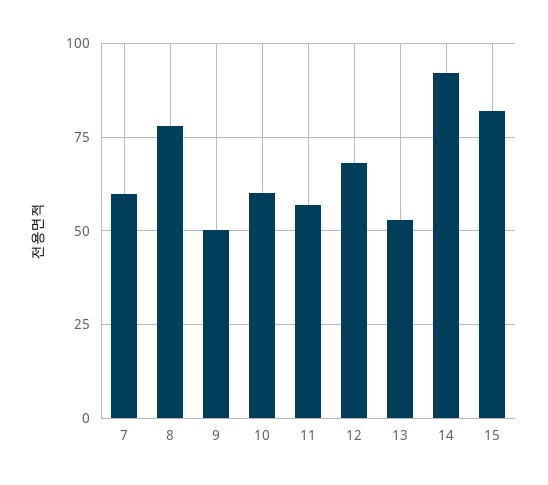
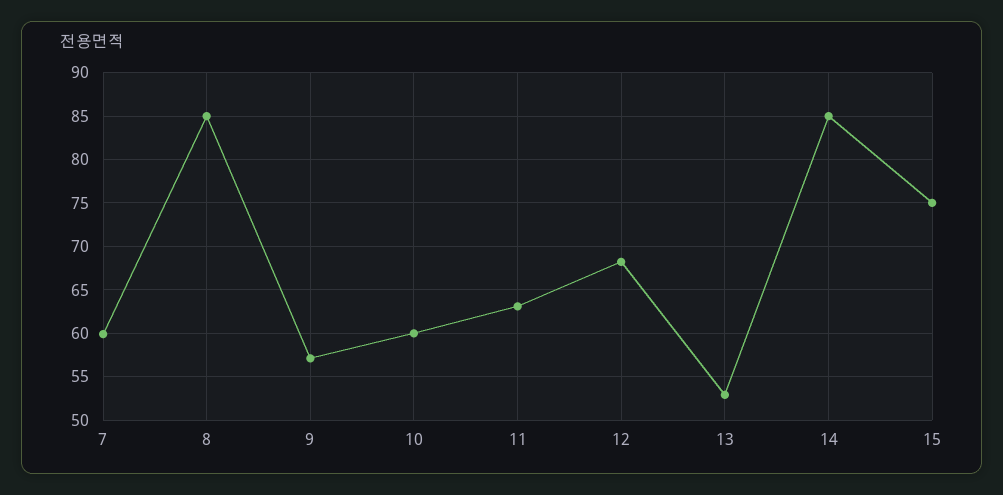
8: 77.5 -> 85
9: 50 -> 57
11: 57.5 -> 63
14: 92.5 -> 85
15: 82.5 -> 75

